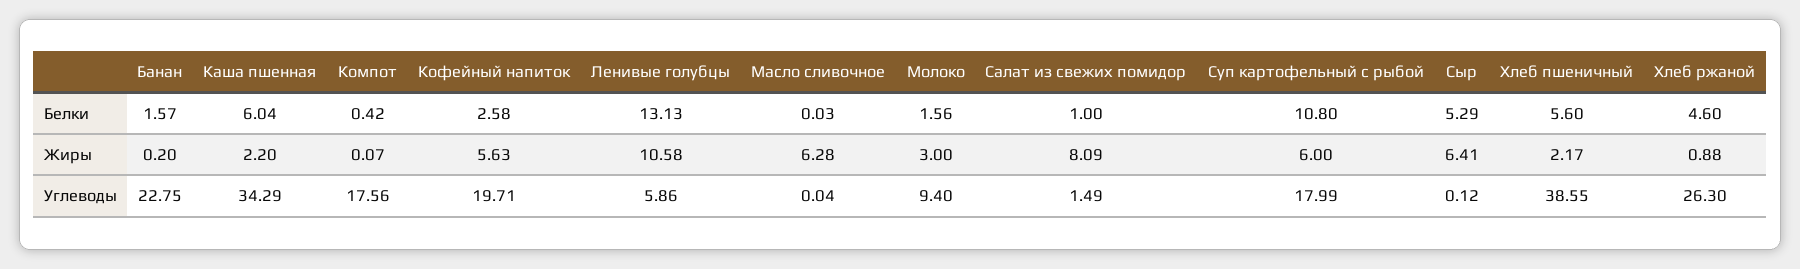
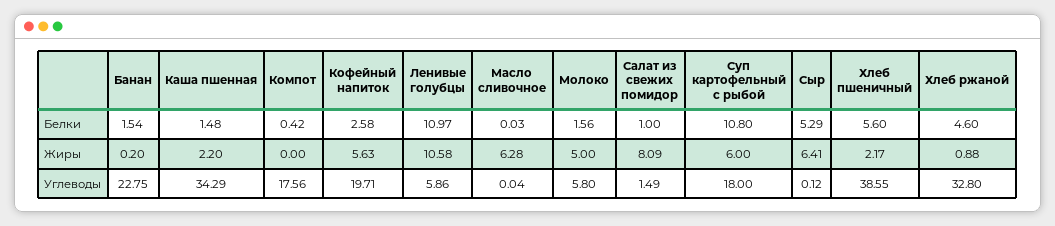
Банан, Белки: 1.57 -> 1.54
Каша пшенная, Белки: 6.04 -> 1.48
Ленивые голубцы, Белки: 13.13 -> 10.97
Компот, Жиры: 0.07 -> 0
Молоко, Жиры: 3 -> 5
Молоко, Углеводы: 9.4 -> 5.8
Суп картофельный с рыбой, Углеводы: 17.99 -> 18
Хлеб ржаной, Углеводы: 26.3 -> 32.8

